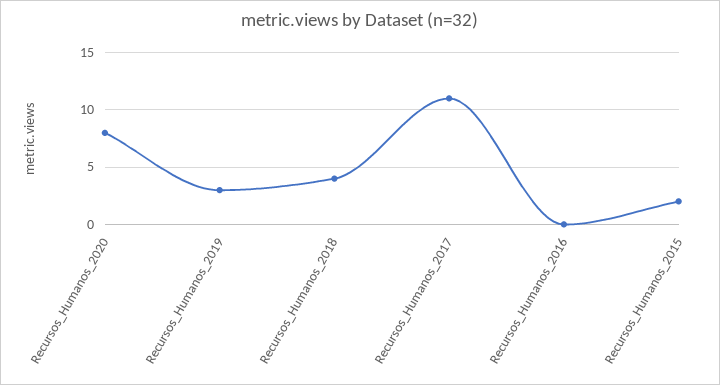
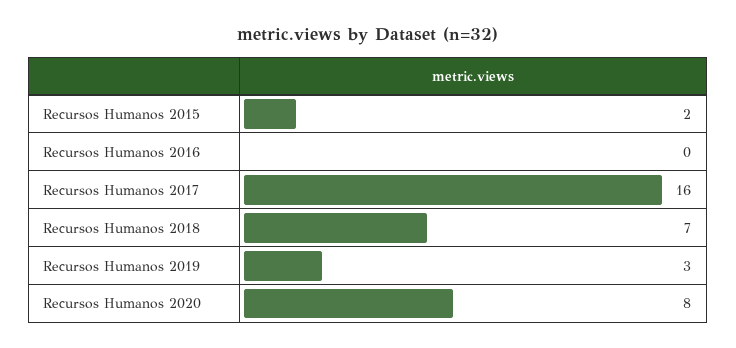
Recursos_Humanos_2018: 4 -> 7
Recursos_Humanos_2017: 11 -> 16

